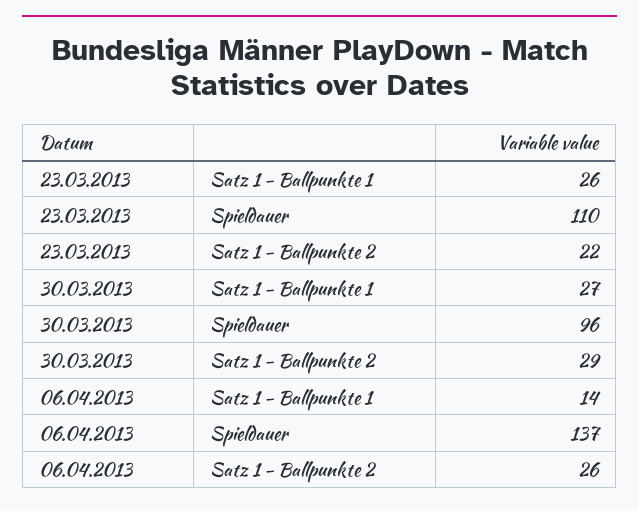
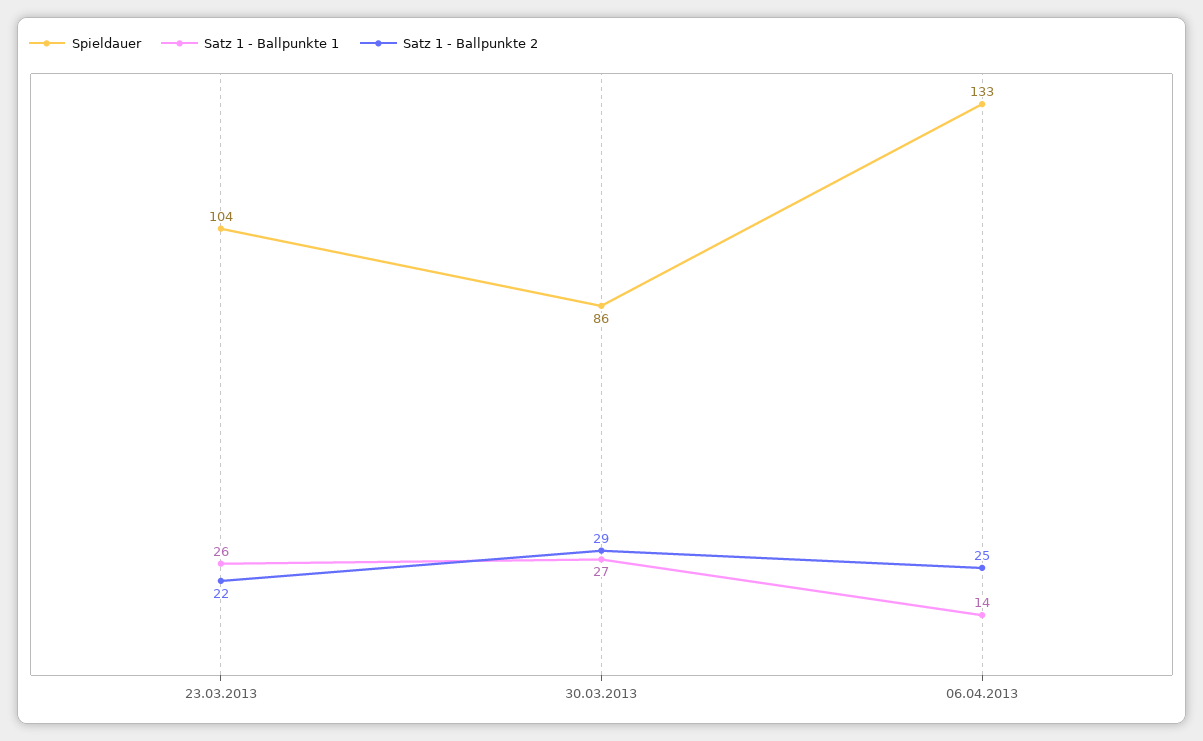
Spieldauer, 23.03.2013: 110 -> 104
Spieldauer, 30.03.2013: 96 -> 86
Spieldauer, 06.04.2013: 137 -> 133
Satz 1 - Ballpunkte 2, 06.04.2013: 26 -> 25

